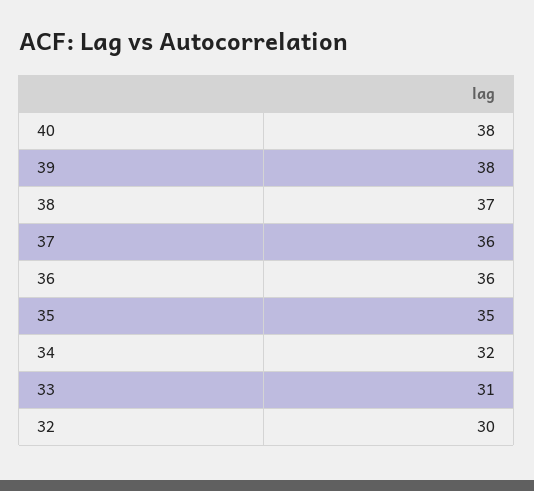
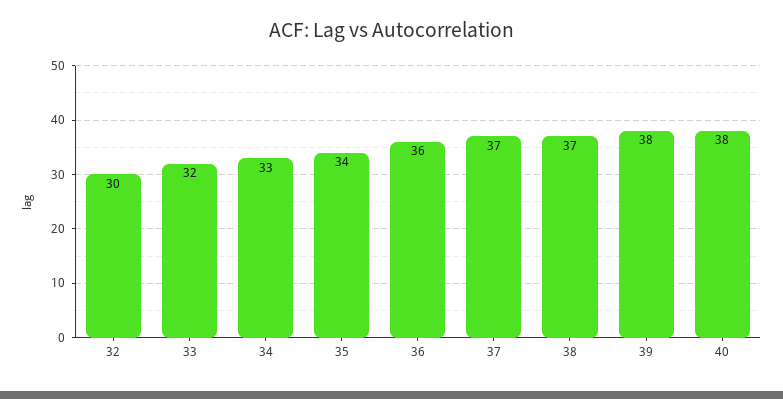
37: 36 -> 37
35: 35 -> 34
34: 32 -> 33
33: 31 -> 32

